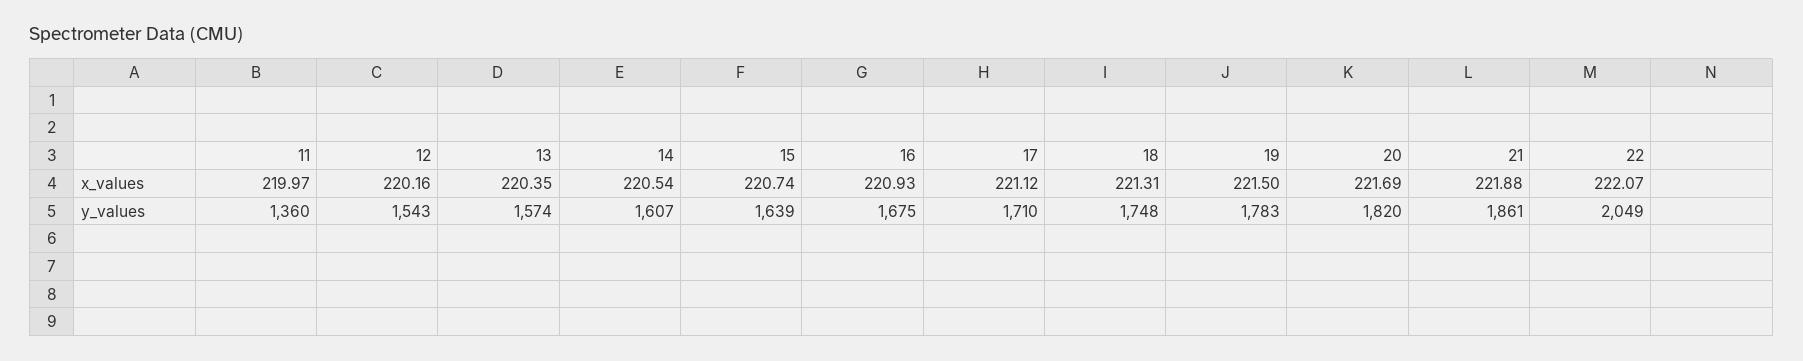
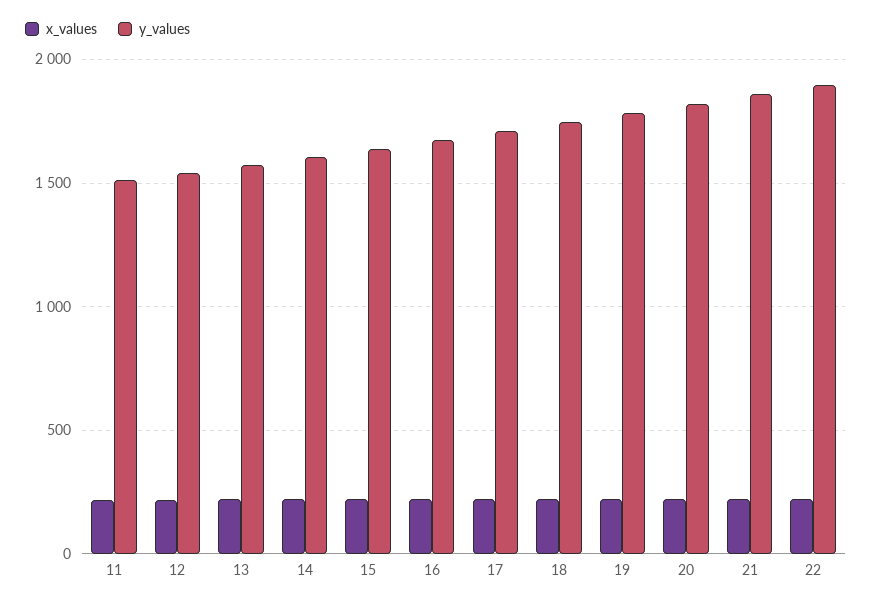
y_values, 11: 1360 -> 1500
y_values, 22: 2049 -> 1900

